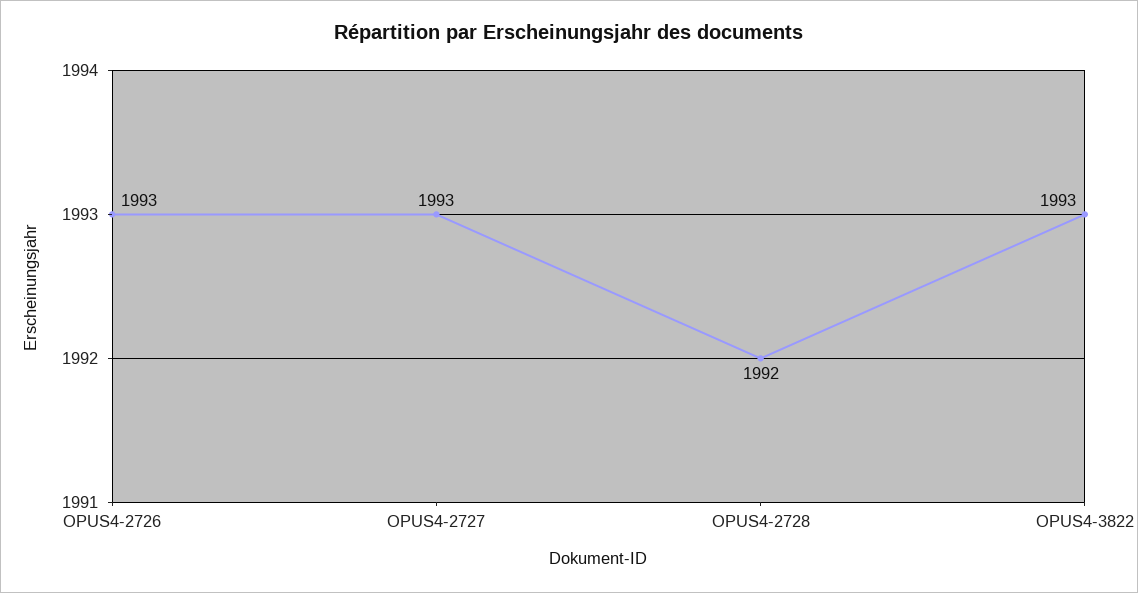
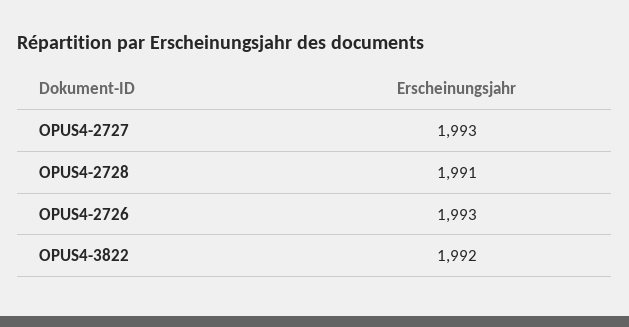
OPUS4-2728: 1992 -> 1991
OPUS4-3822: 1993 -> 1992

